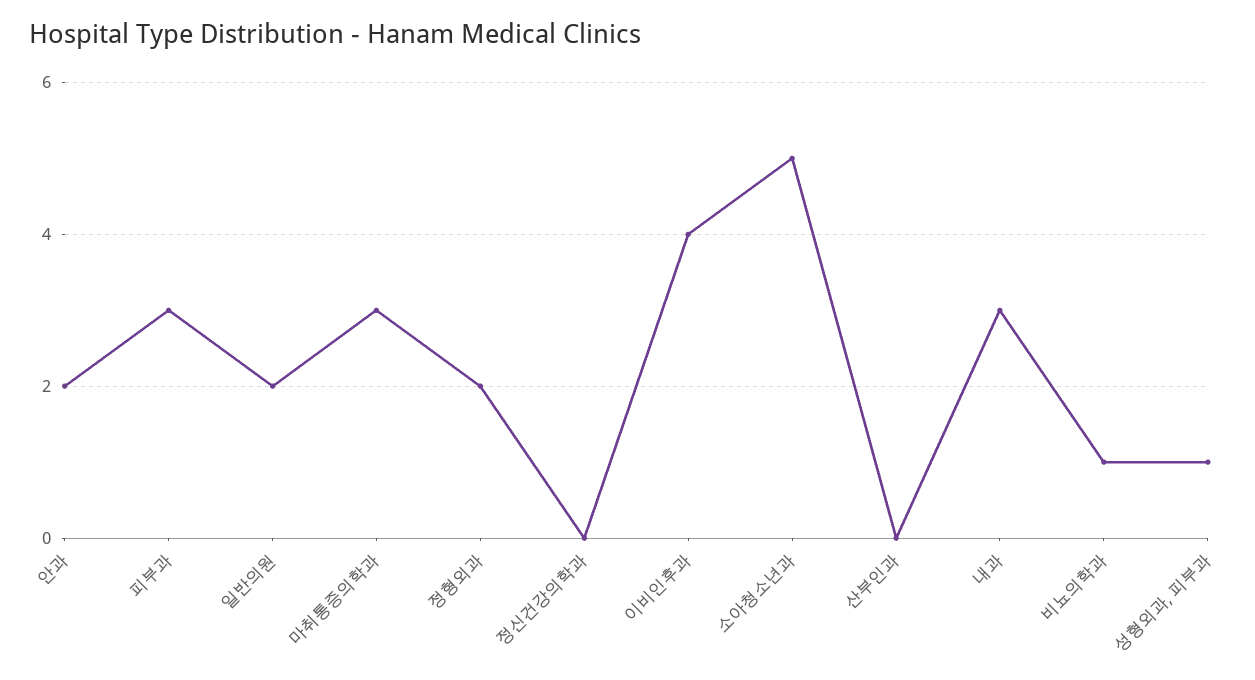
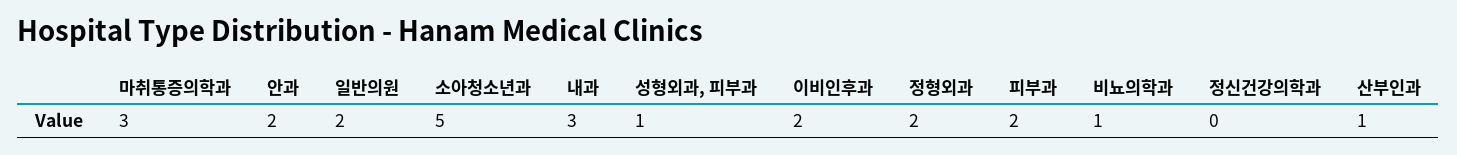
피부과: 3 -> 2
이비인후과: 4 -> 2
산부인과: 0 -> 1

